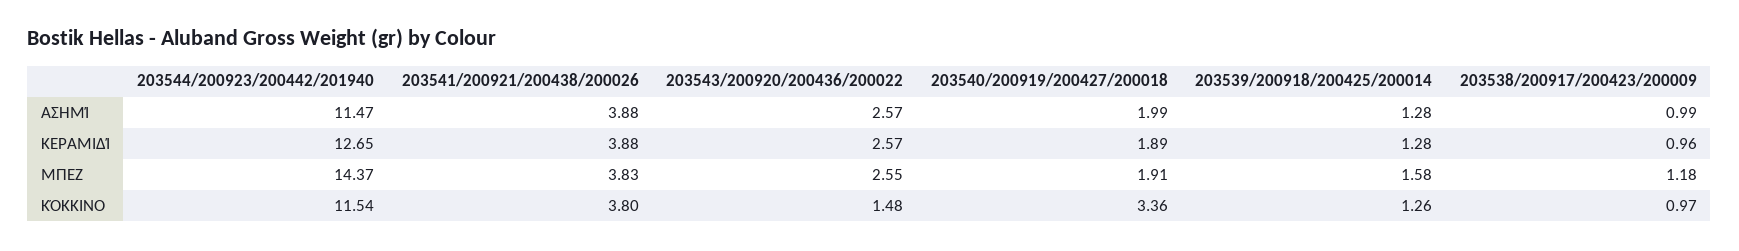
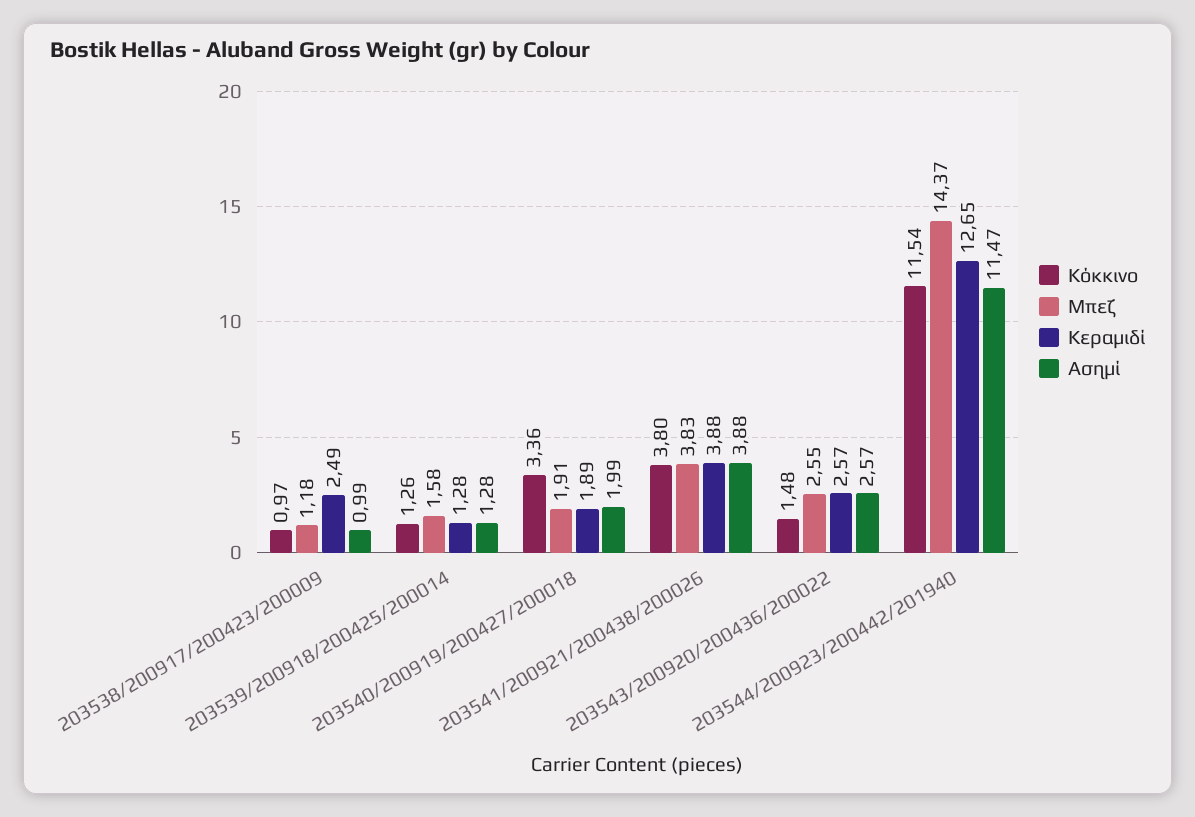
ΚΕΡΑΜΙΔΊ, 203538/200917/200423/200009: 0.96 -> 2.49

